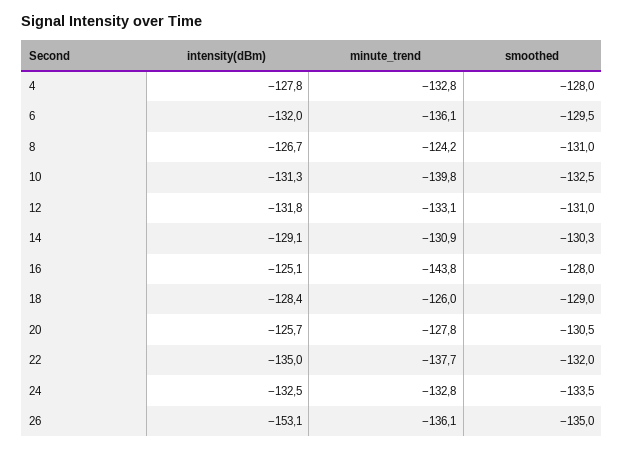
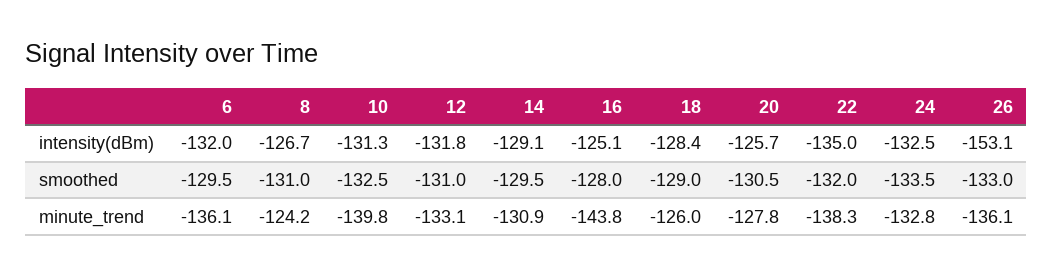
intensity(dBm), 4: -127.8 -> none
minute_trend, 4: -132.8 -> none
smoothed, 4: -128 -> none
smoothed, 14: -130.3 -> -129.5
minute_trend, 22: -137.7 -> -138.3
smoothed, 26: -135 -> -133

